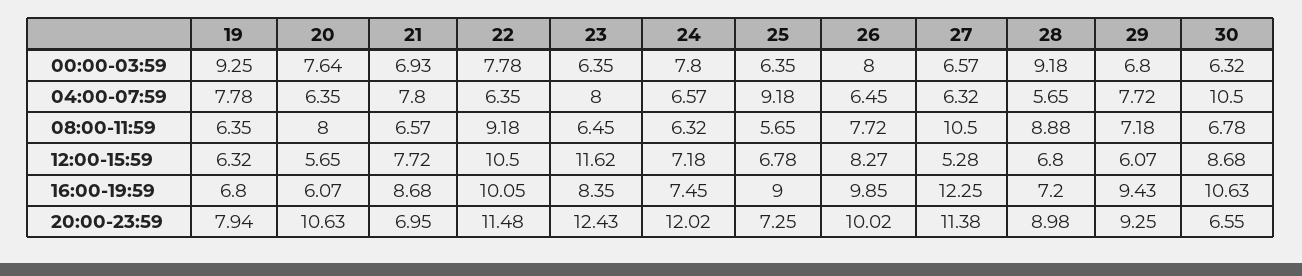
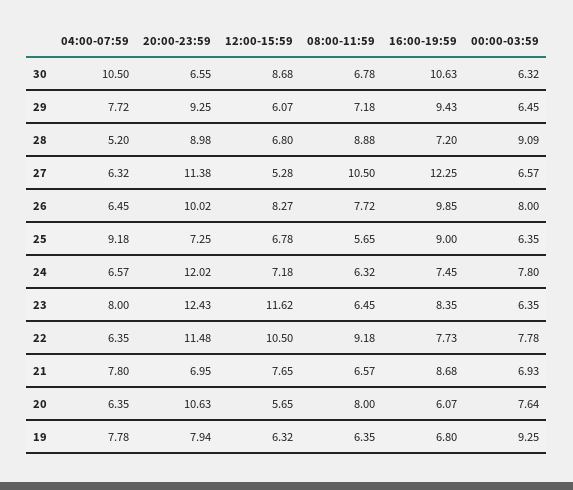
28, 00:00-03:59: 9.18 -> 9.09
29, 00:00-03:59: 6.8 -> 6.45
28, 04:00-07:59: 5.65 -> 5.2
21, 12:00-15:59: 7.72 -> 7.65
22, 16:00-19:59: 10.05 -> 7.73

